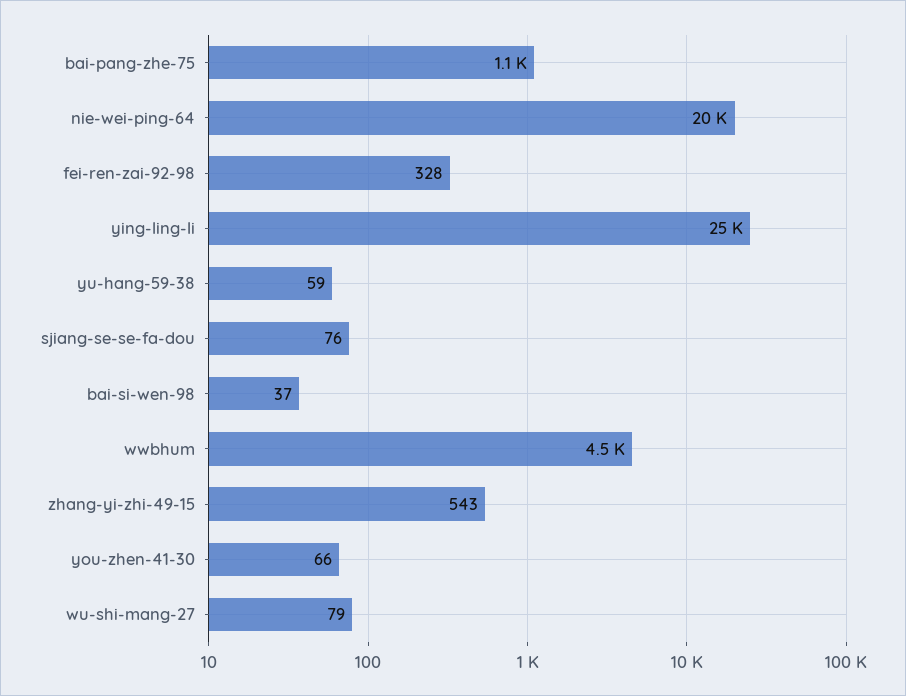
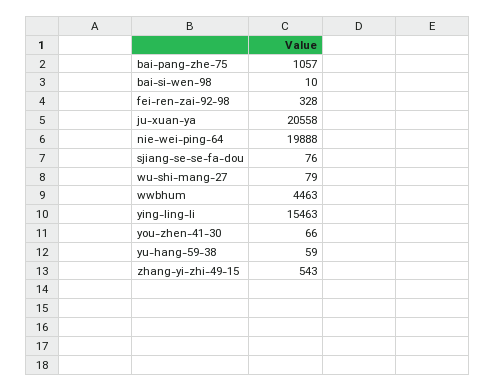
ying-ling-li: 25000 -> 15463
bai-si-wen-98: 37 -> 10
ju-xuan-ya: none -> 20558

